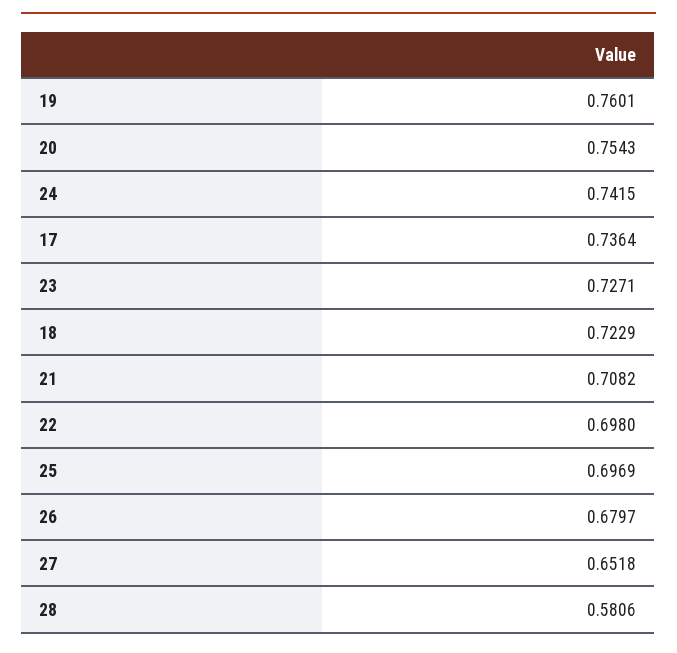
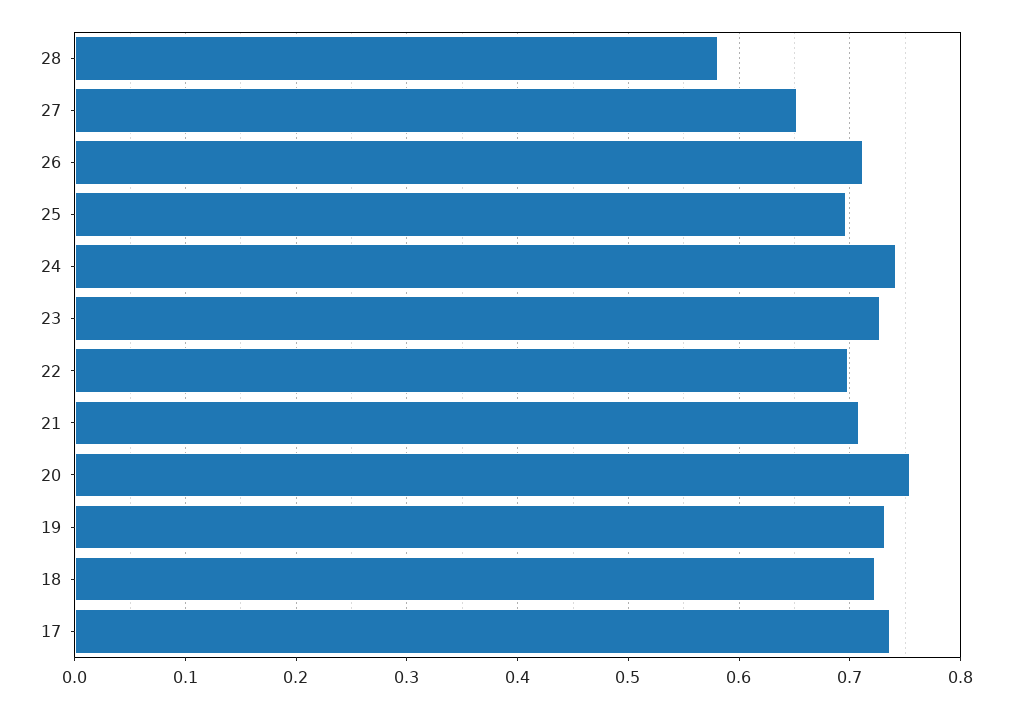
19: 0.7601 -> 0.73
26: 0.6797 -> 0.71

